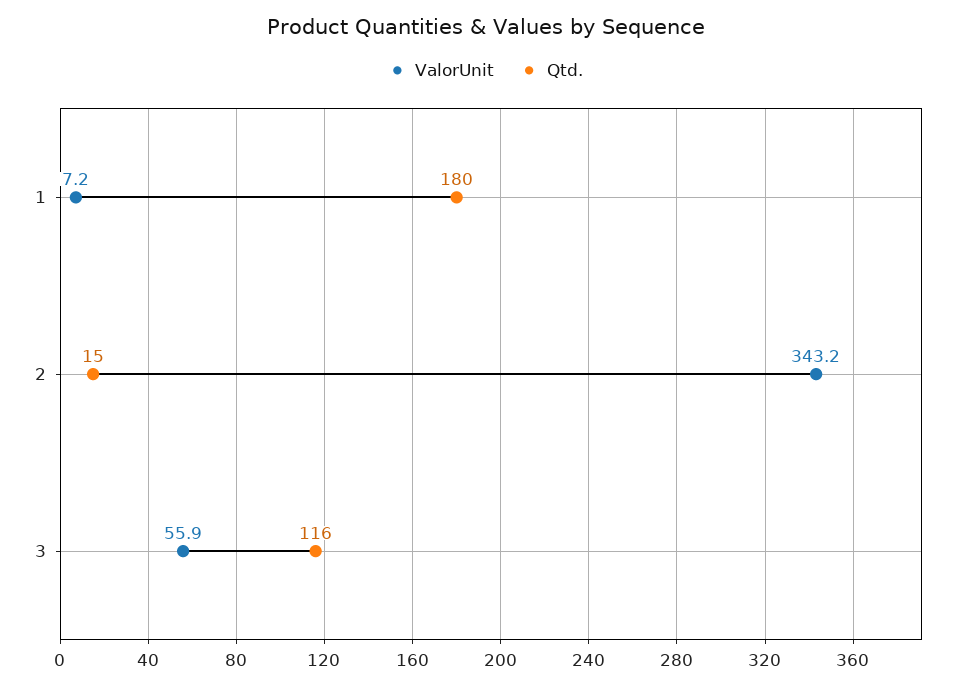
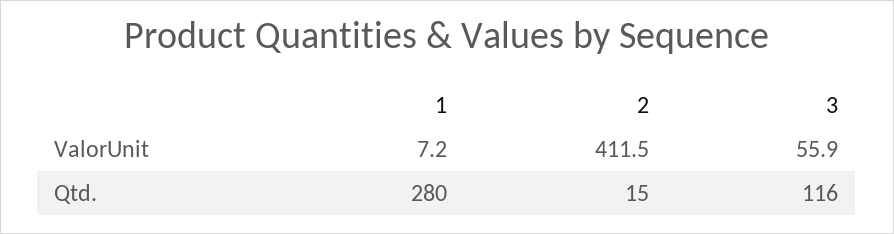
Qtd., 1: 180 -> 280
ValorUnit, 2: 343.2 -> 411.5

